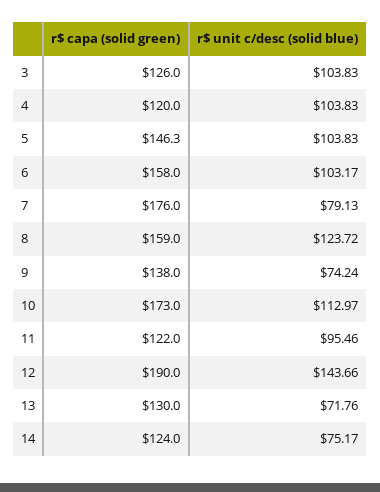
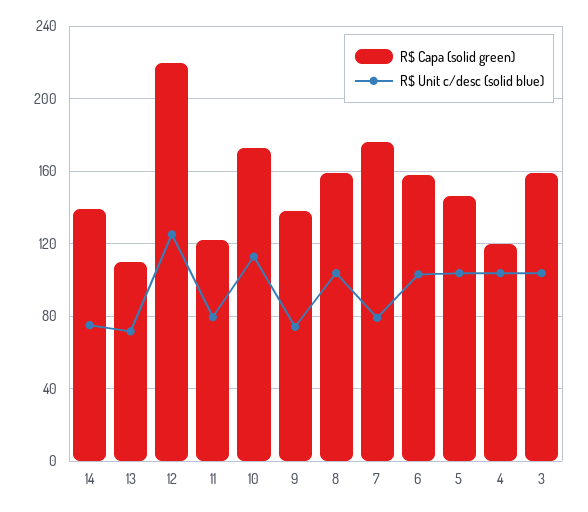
r$ capa (solid green), 3: 126 -> 160
r$ unit c/desc (solid blue), 8: 123.72 -> 105
r$ unit c/desc (solid blue), 11: 95.46 -> 80
r$ capa (solid green), 12: 190 -> 220
r$ unit c/desc (solid blue), 12: 143.66 -> 125
r$ capa (solid green), 13: 130 -> 110
r$ capa (solid green), 14: 124 -> 140

